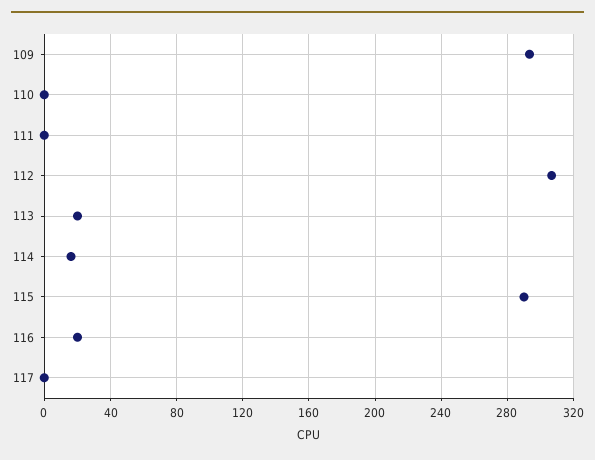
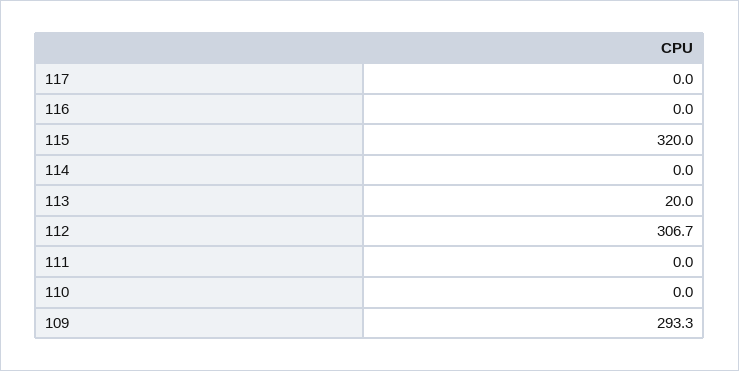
114: 15 -> 0
115: 290 -> 320
116: 20 -> 0

